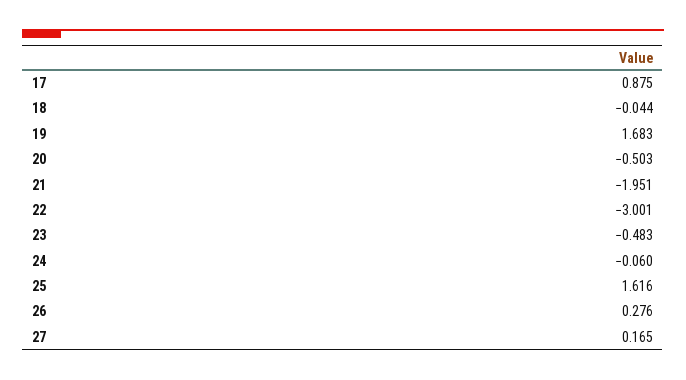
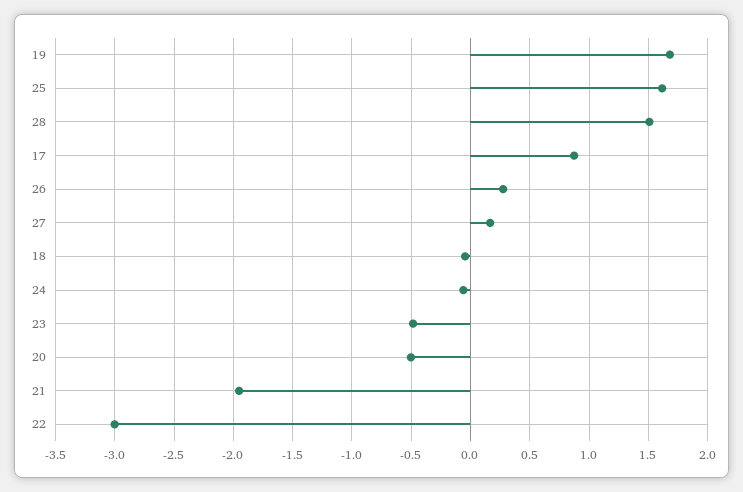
28: none -> 1.5

